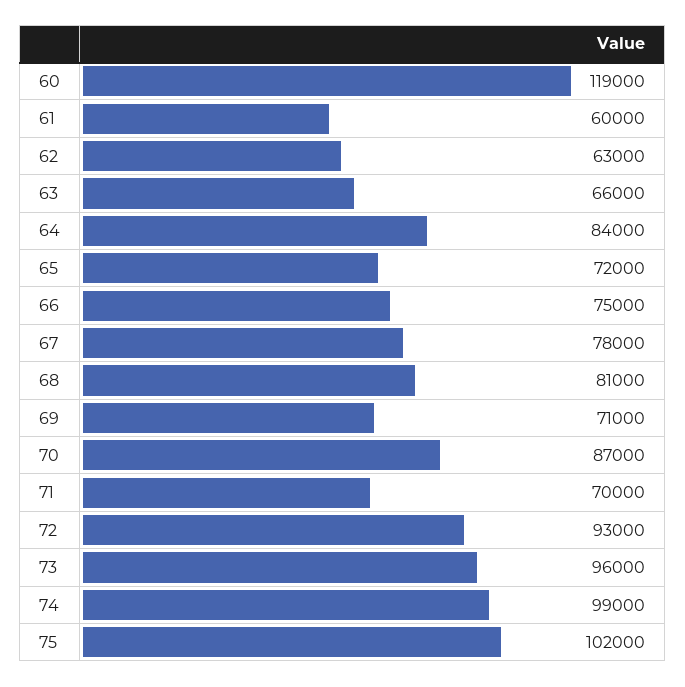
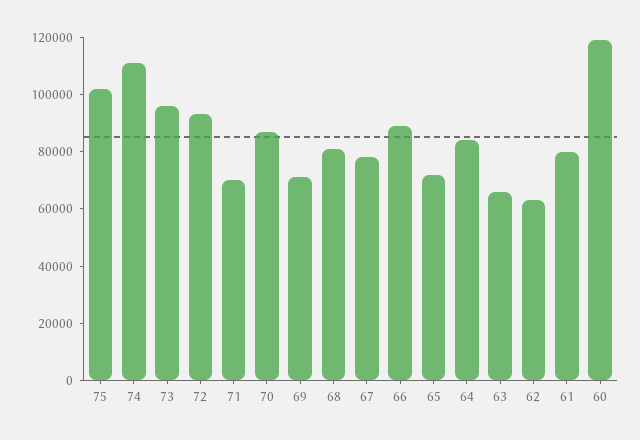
61: 60000 -> 80000
66: 75000 -> 90000
74: 99000 -> 110000

